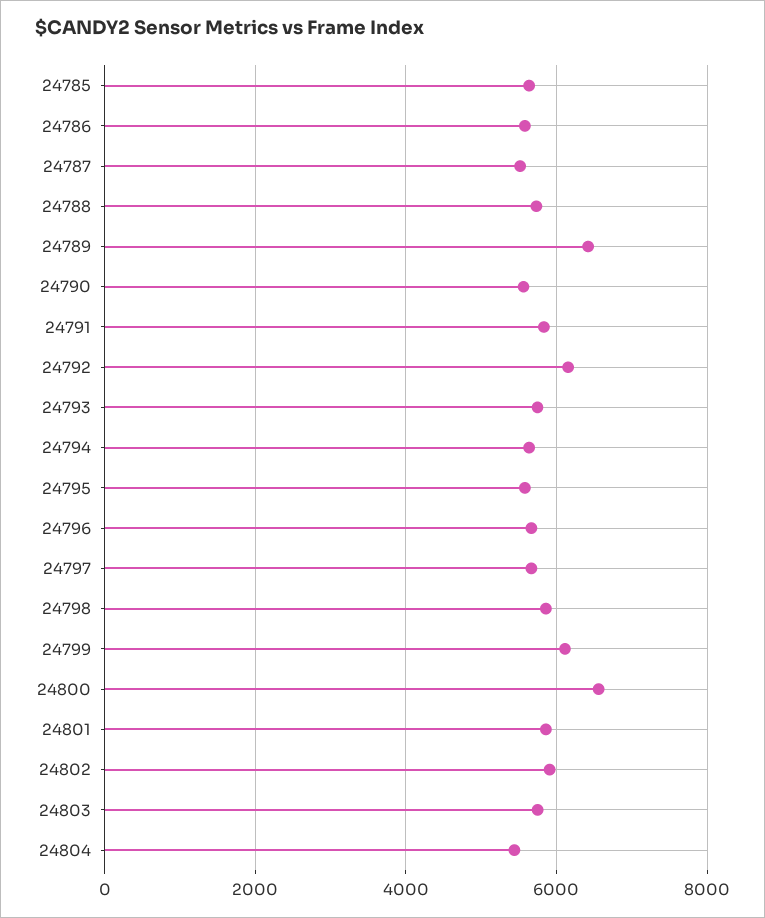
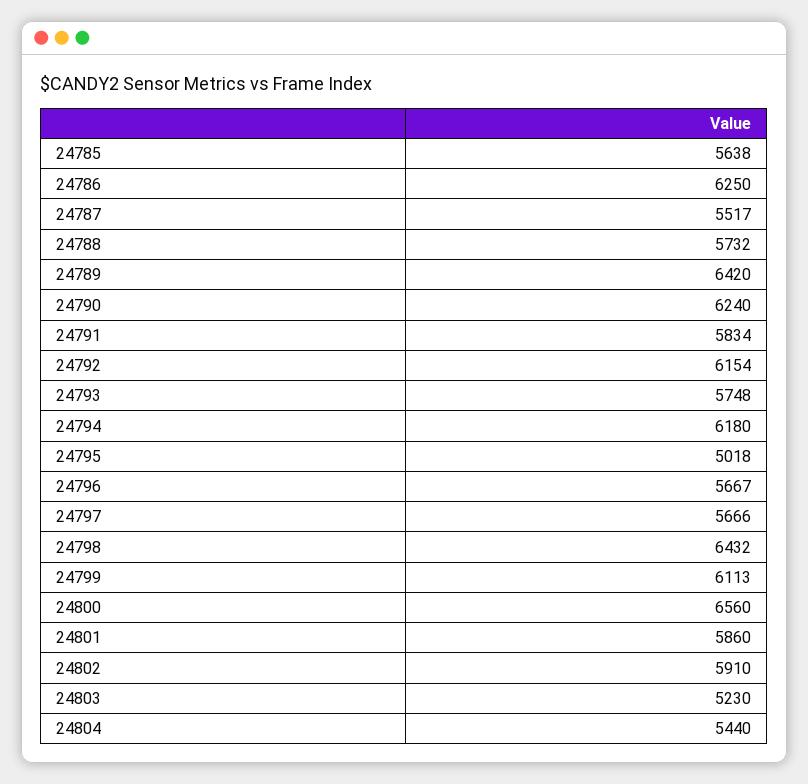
24786: 5600 -> 6250
24790: 5600 -> 6240
24794: 5600 -> 6180
24795: 5600 -> 5018
24798: 5800 -> 6432
24803: 5800 -> 5230

